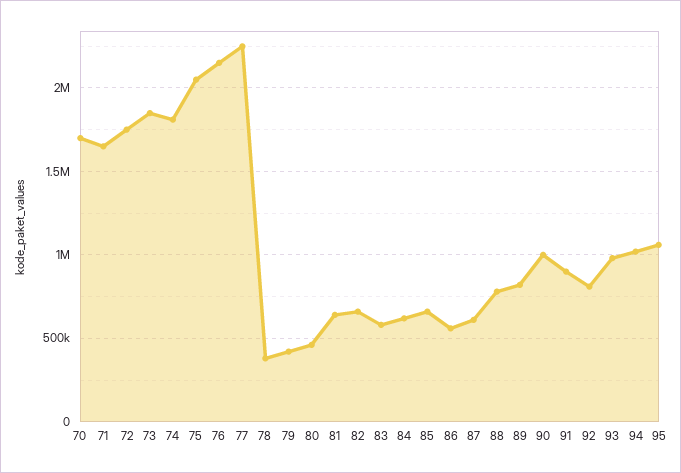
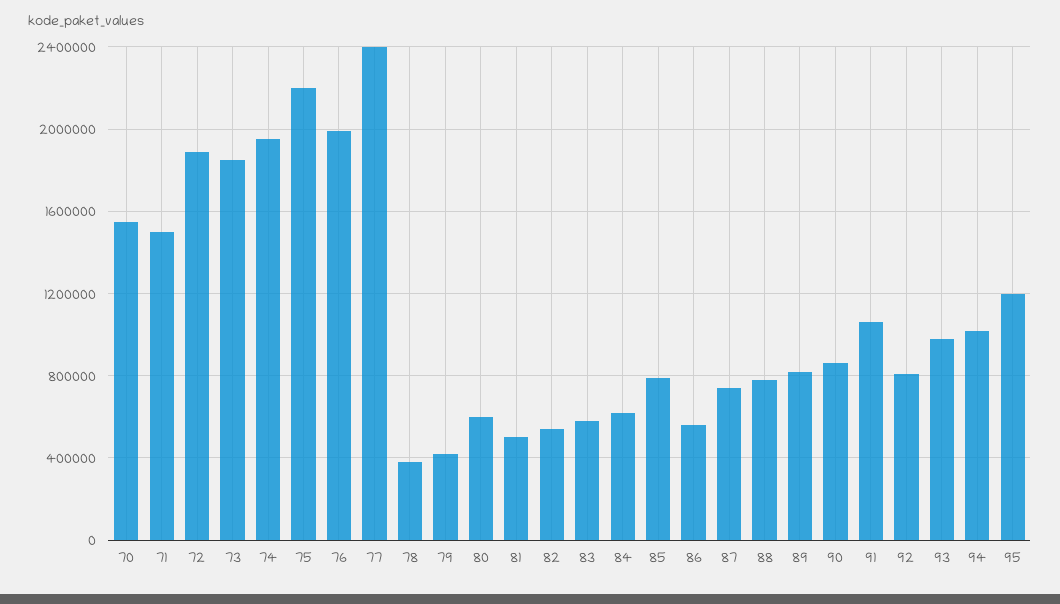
70: 1700000 -> 1550000
71: 1650000 -> 1500000
72: 1750000 -> 1900000
74: 1800000 -> 1950000
75: 2050000 -> 2200000
76: 2150000 -> 2000000
77: 2250000 -> 2400000
80: 450000 -> 600000
81: 650000 -> 500000
82: 650000 -> 550000
85: 650000 -> 800000
87: 600000 -> 750000
90: 1000000 -> 850000
91: 900000 -> 1050000
95: 1050000 -> 1200000

